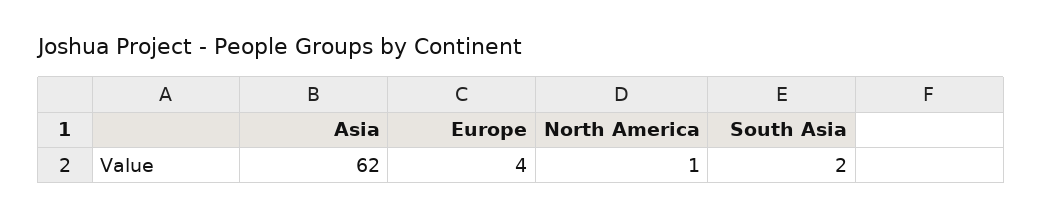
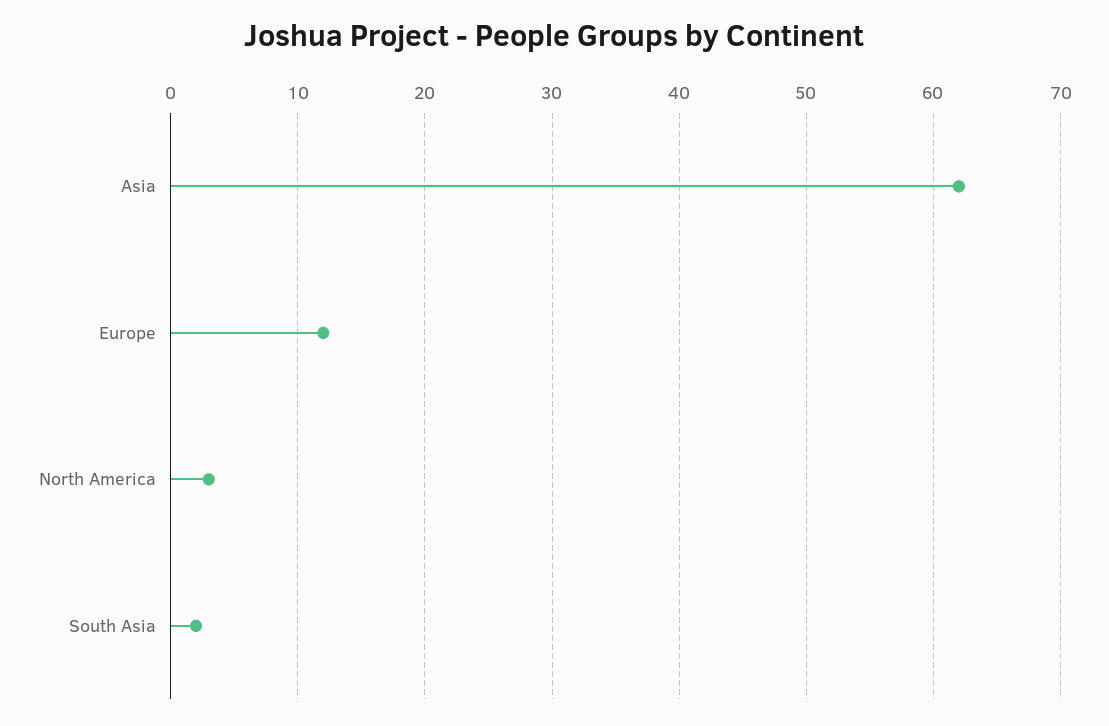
Europe: 4 -> 12
North America: 1 -> 3

